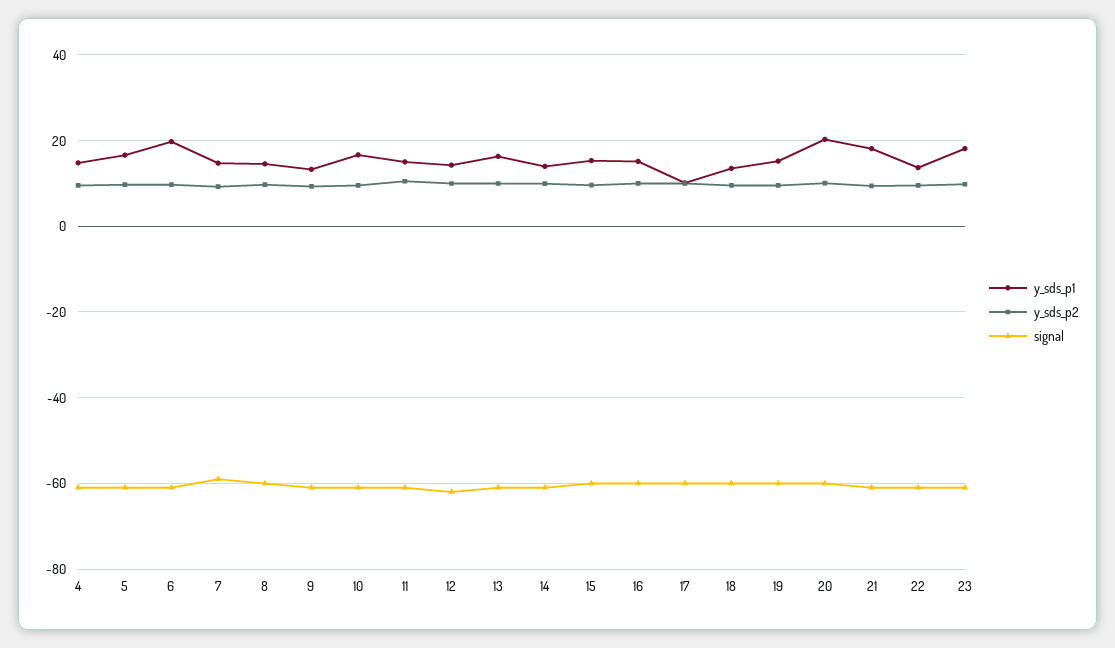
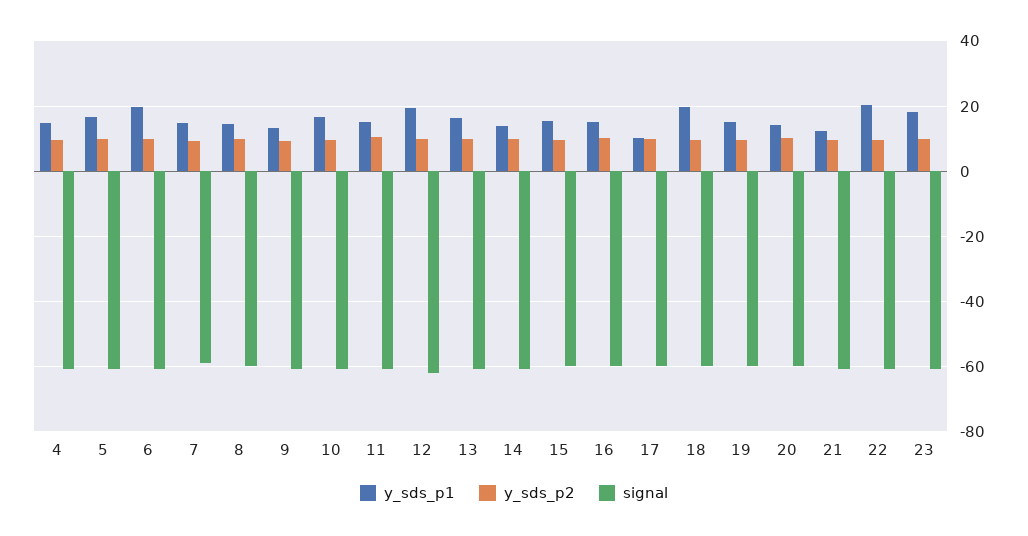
y_sds_p1, 12: 14 -> 20
y_sds_p1, 18: 14 -> 20
y_sds_p1, 20: 20 -> 14
y_sds_p1, 21: 18 -> 12
y_sds_p1, 22: 14 -> 20

